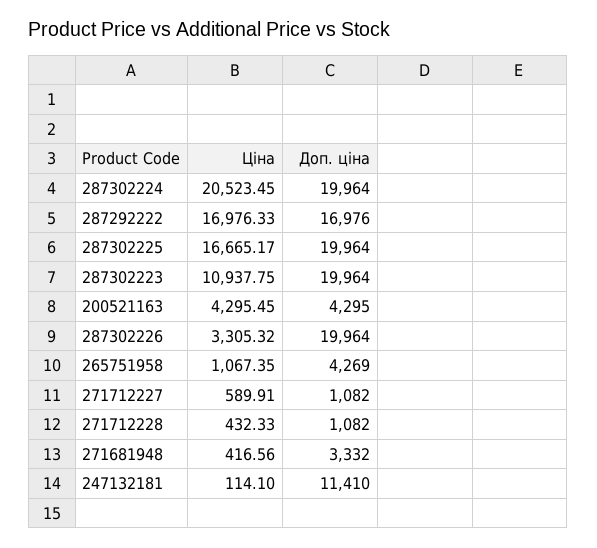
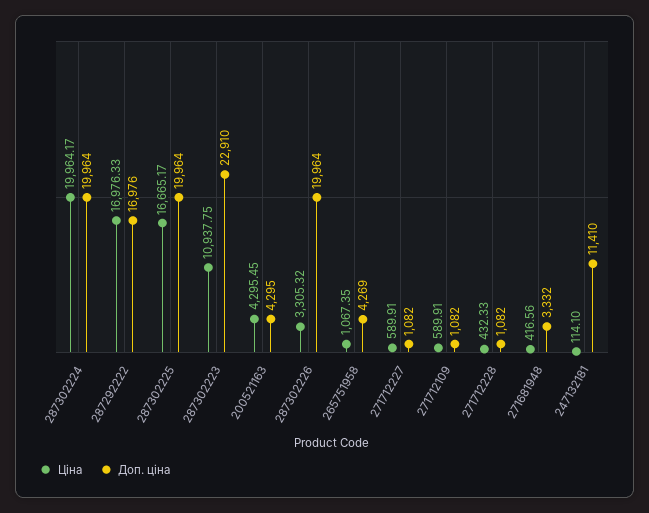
Ціна, 287302224: 20523.45 -> 19964.17
Доп. ціна, 287302223: 19964 -> 22910
Ціна, 271712109: none -> 589.91
Доп. ціна, 271712109: none -> 1082

